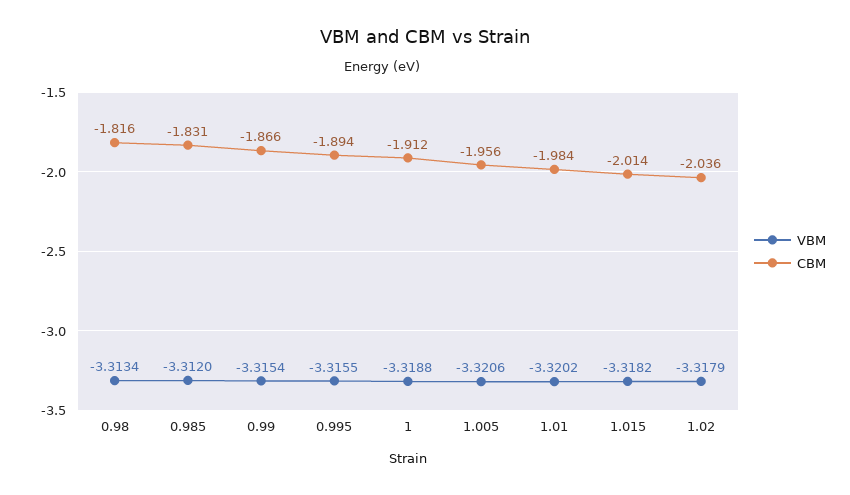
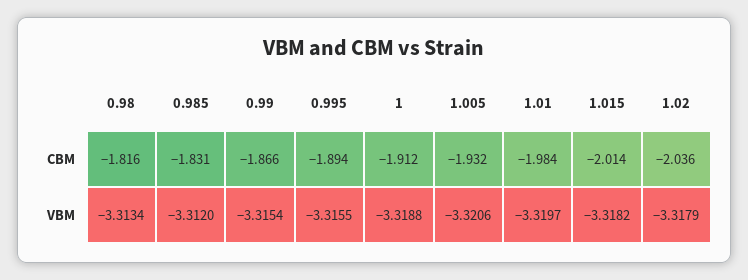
CBM, 1.005: -1.956 -> -1.932
VBM, 1.01: -3.3202 -> -3.3197

